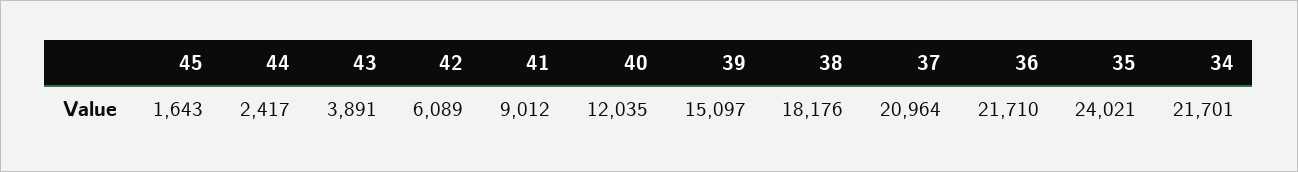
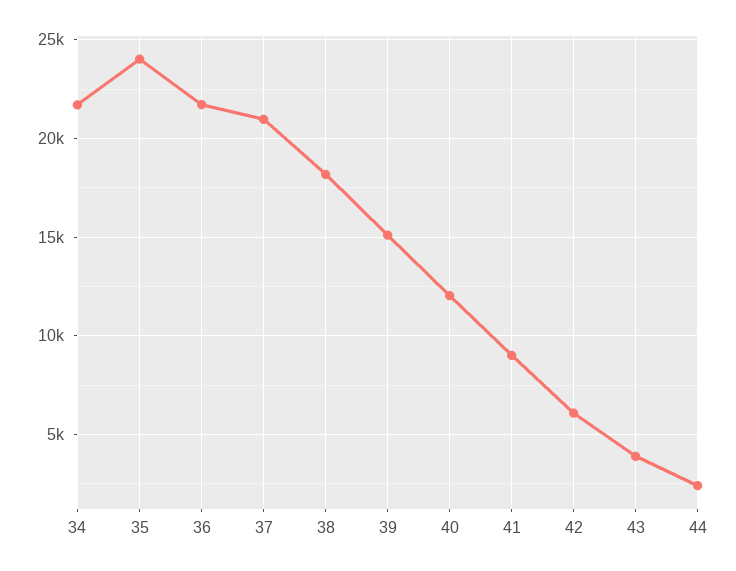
45: 1643 -> none

